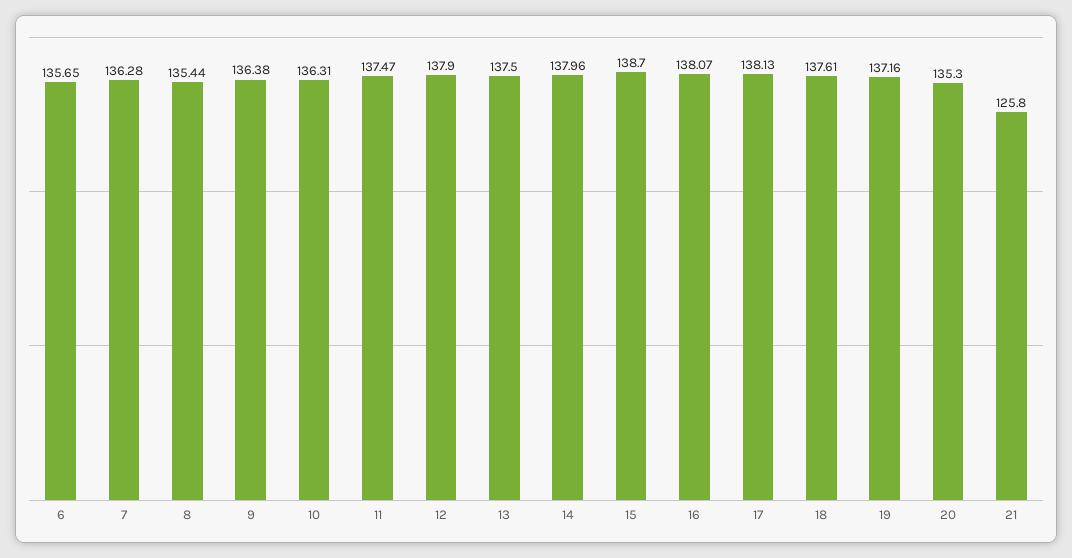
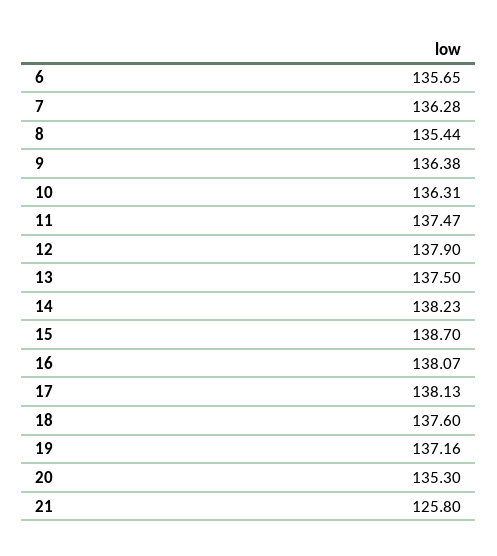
14: 137.96 -> 138.23
18: 137.61 -> 137.6

